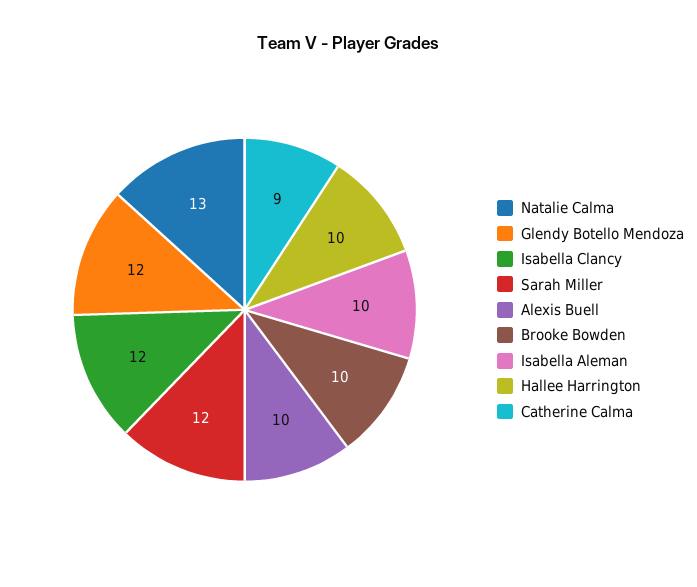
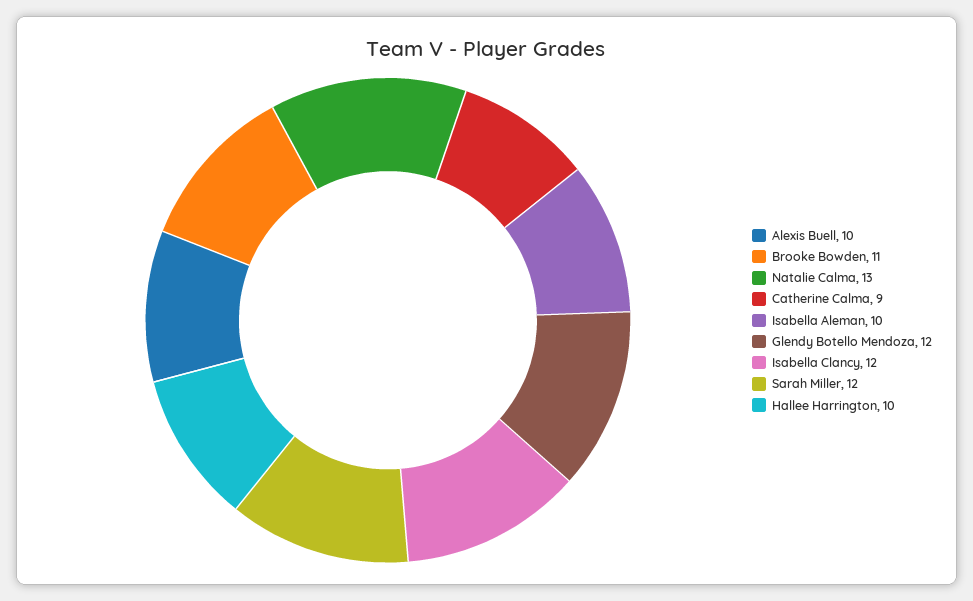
Brooke Bowden: 10 -> 11

